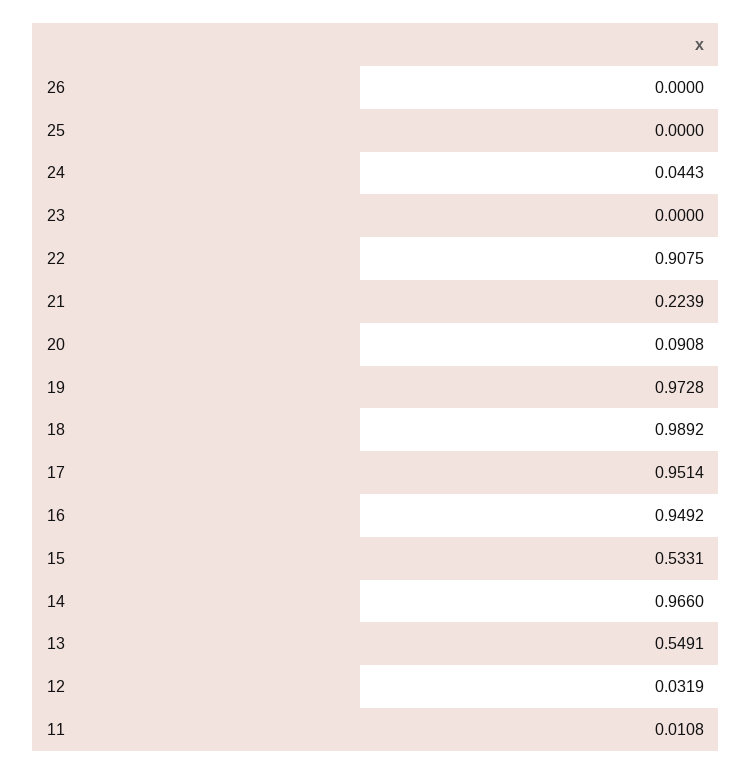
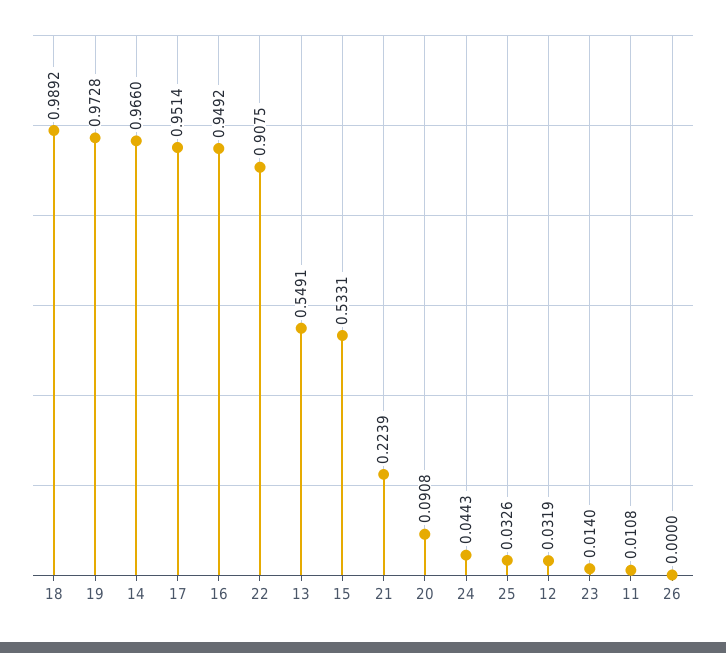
25: 0 -> 0.0326
23: 0 -> 0.014

